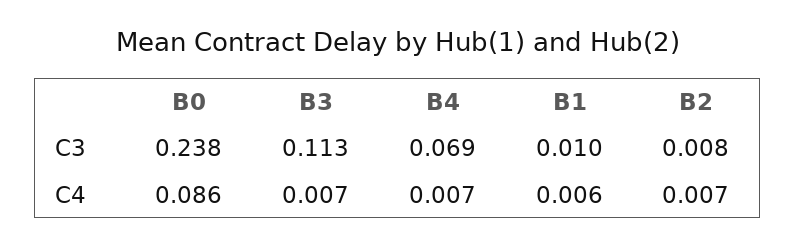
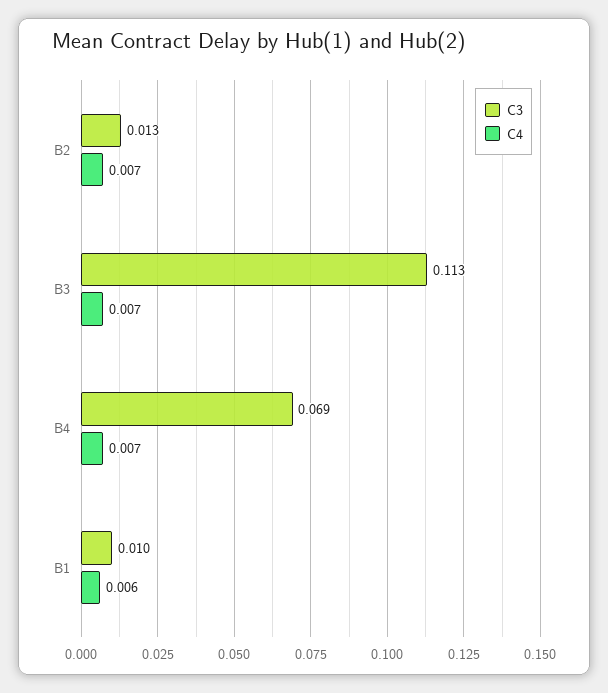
C3, B0: 0.238 -> none
C3, B2: 0.008 -> 0.013
C4, B0: 0.086 -> none

